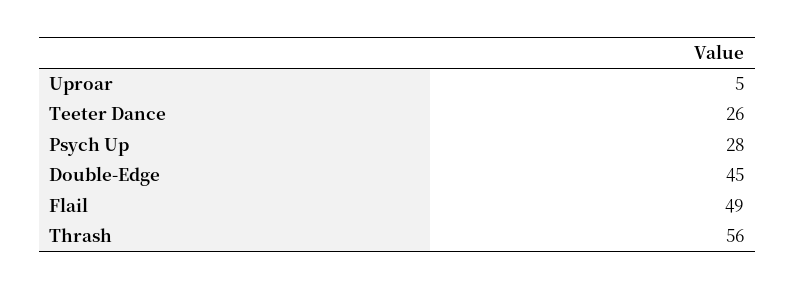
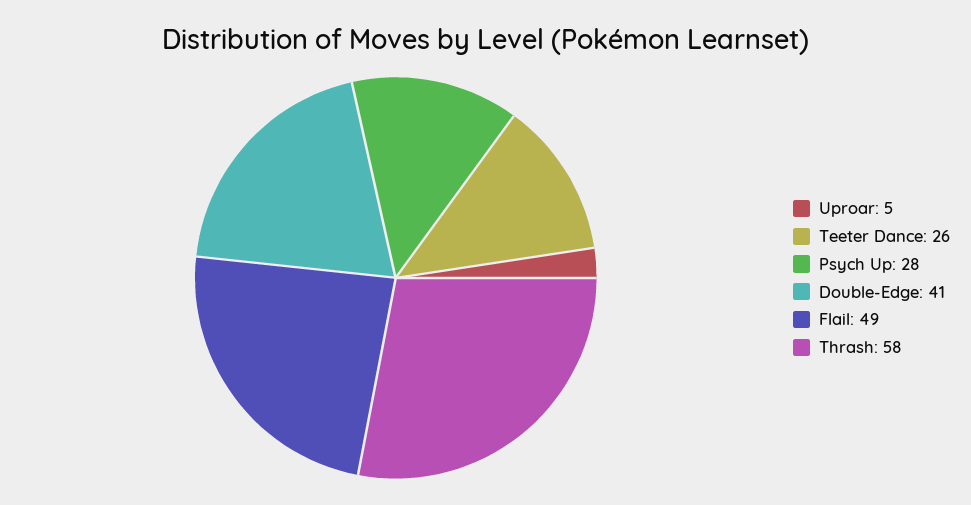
Double-Edge: 45 -> 41
Thrash: 56 -> 58

